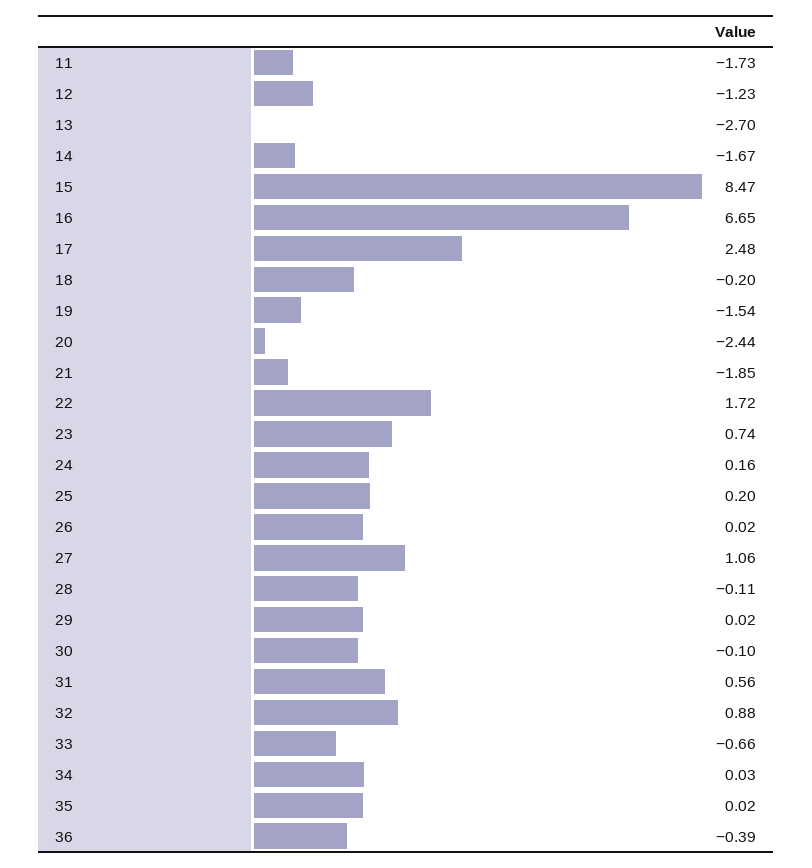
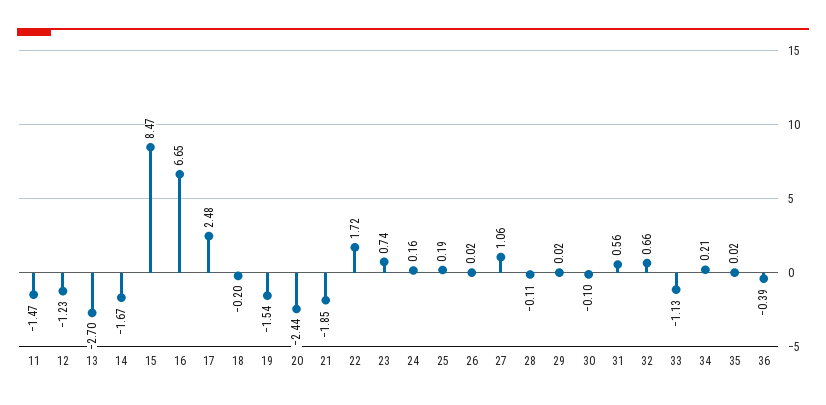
11: -1.73 -> -1.47
25: 0.2 -> 0.19
32: 0.88 -> 0.66
33: -0.66 -> -1.13
34: 0.03 -> 0.21

